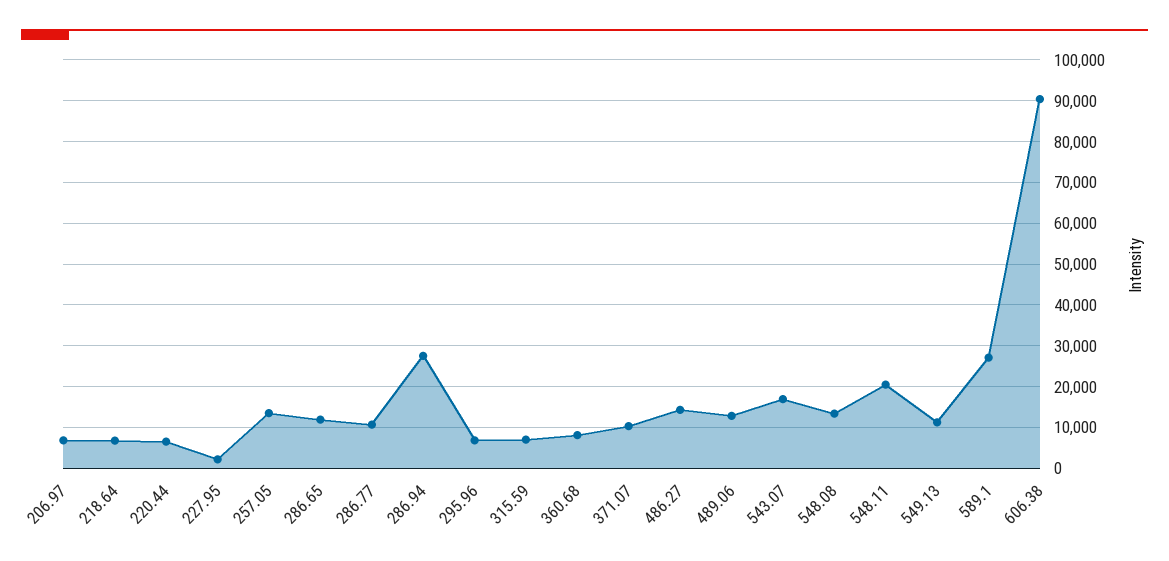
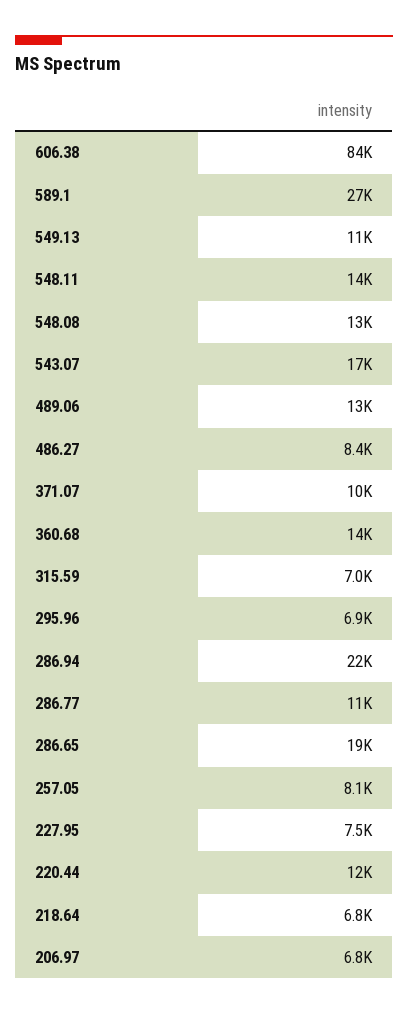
220.44: 6000 -> 12000
227.95: 2000 -> 7500
257.05: 14000 -> 8100
286.65: 12000 -> 19000
286.94: 28000 -> 22000
360.68: 8000 -> 14000
486.27: 14000 -> 8400
548.11: 20000 -> 14000
606.38: 90000 -> 84000

